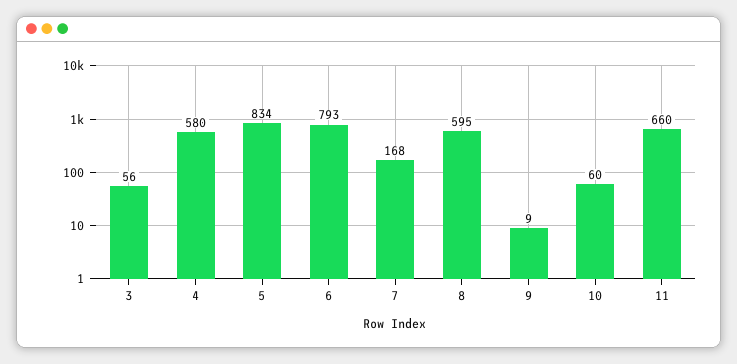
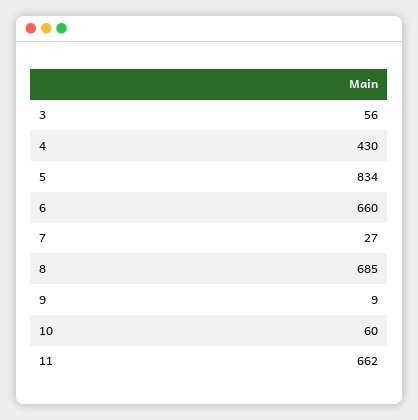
4: 580 -> 430
6: 793 -> 660
7: 168 -> 27
8: 595 -> 685
11: 660 -> 662

